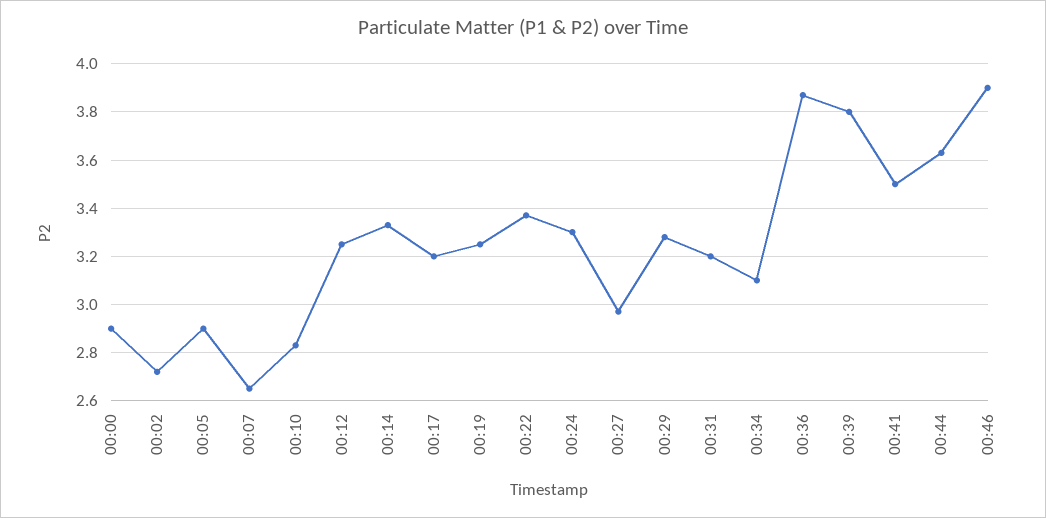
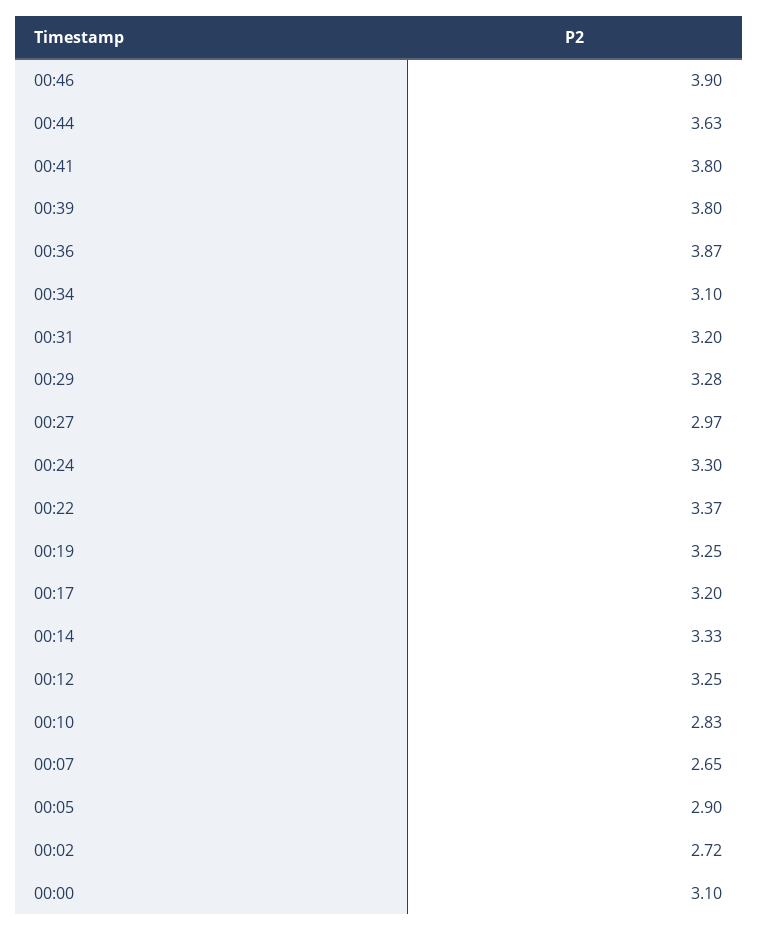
00:00: 2.9 -> 3.1
00:41: 3.5 -> 3.8

